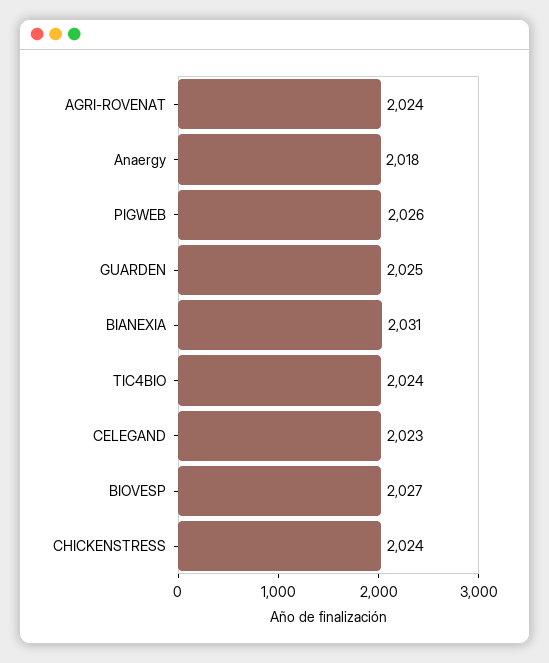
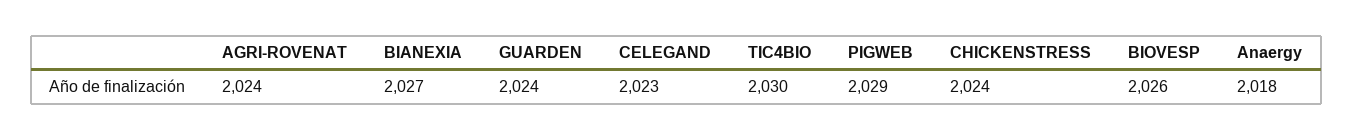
PIGWEB: 2026 -> 2029
GUARDEN: 2025 -> 2024
BIANEXIA: 2031 -> 2027
TIC4BIO: 2024 -> 2030
BIOVESP: 2027 -> 2026

